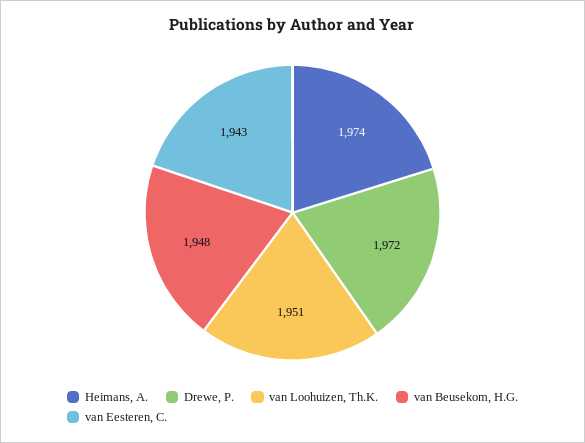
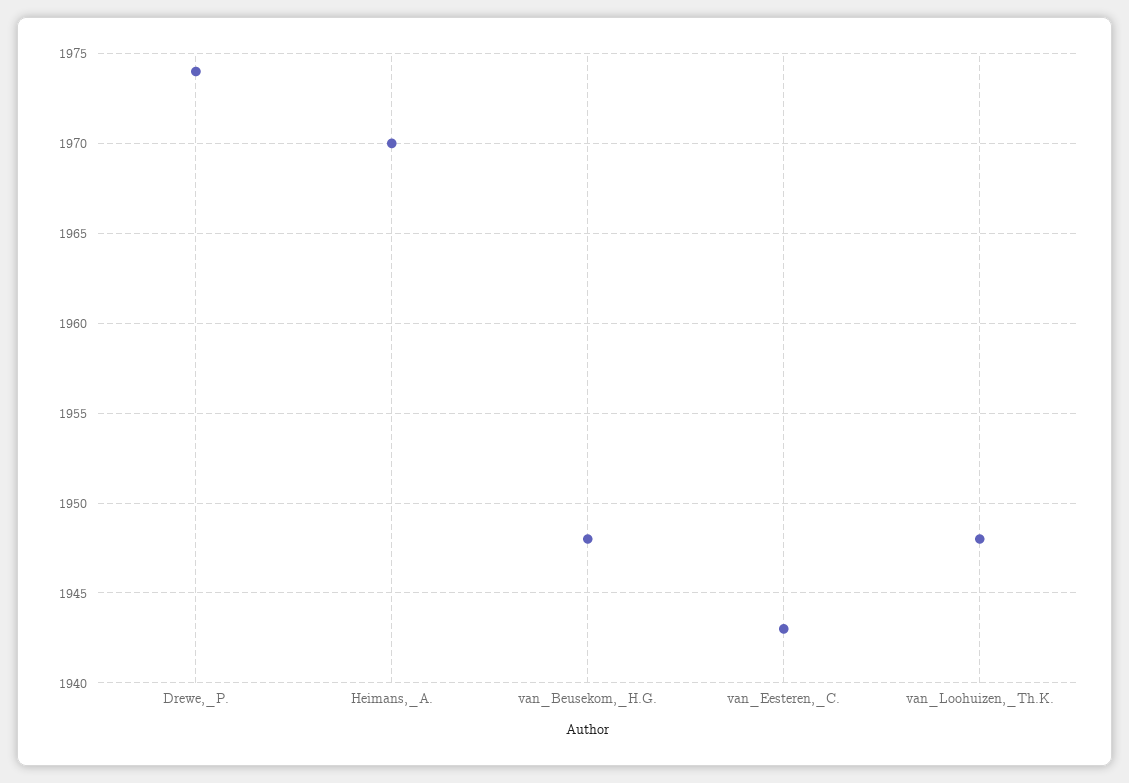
Heimans, A.: 1974 -> 1970
Drewe, P.: 1972 -> 1974
van Loohuizen, Th.K.: 1951 -> 1948

